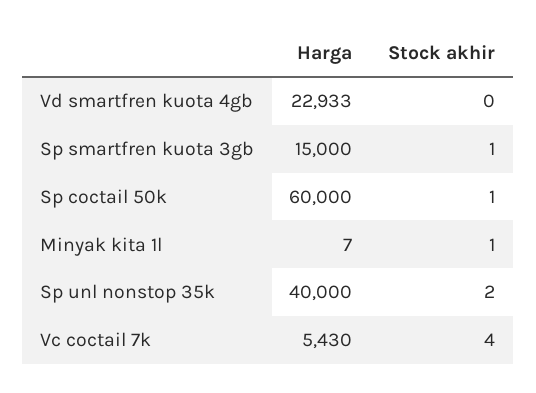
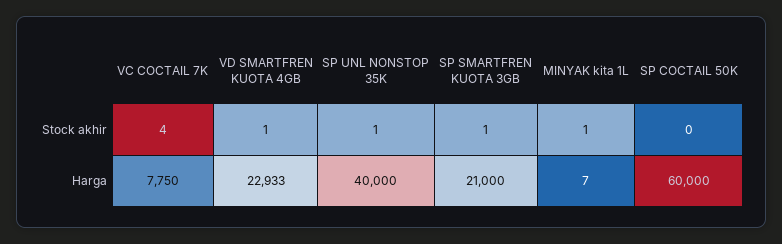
Stock akhir, Vd smartfren kuota 4gb: 0 -> 1
Harga, Sp smartfren kuota 3gb: 15000 -> 21000
Stock akhir, Sp coctail 50k: 1 -> 0
Stock akhir, Sp unl nonstop 35k: 2 -> 1
Harga, Vc coctail 7k: 5430 -> 7750

